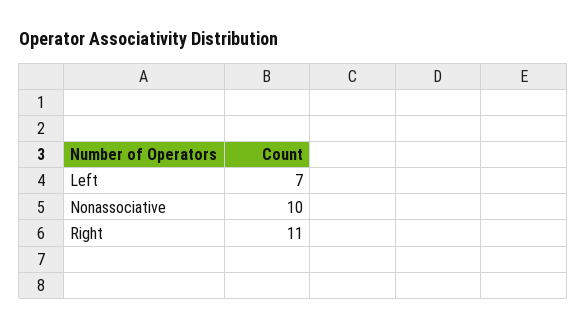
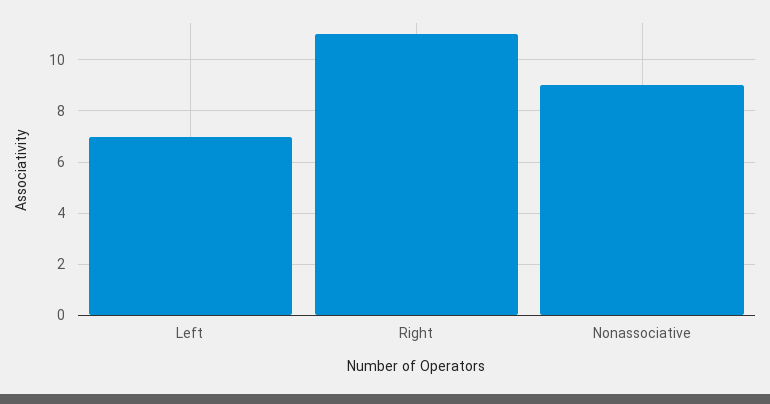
Nonassociative: 10 -> 9

